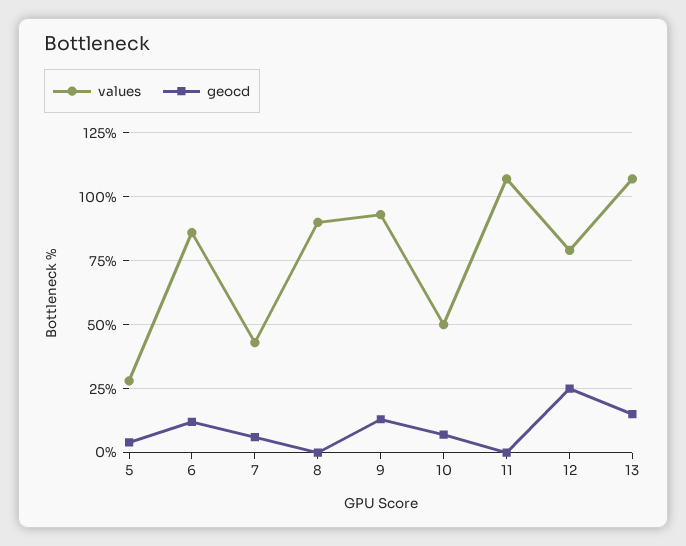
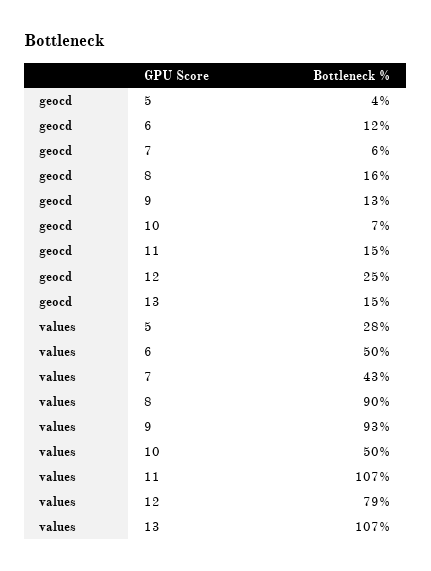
values, 6: 85 -> 50
geocd, 8: 0 -> 16
geocd, 11: 0 -> 15

